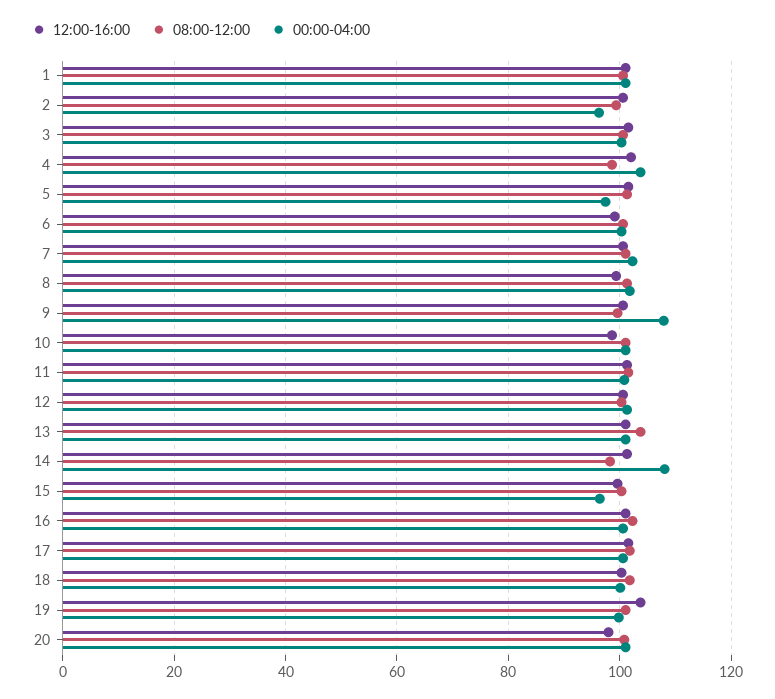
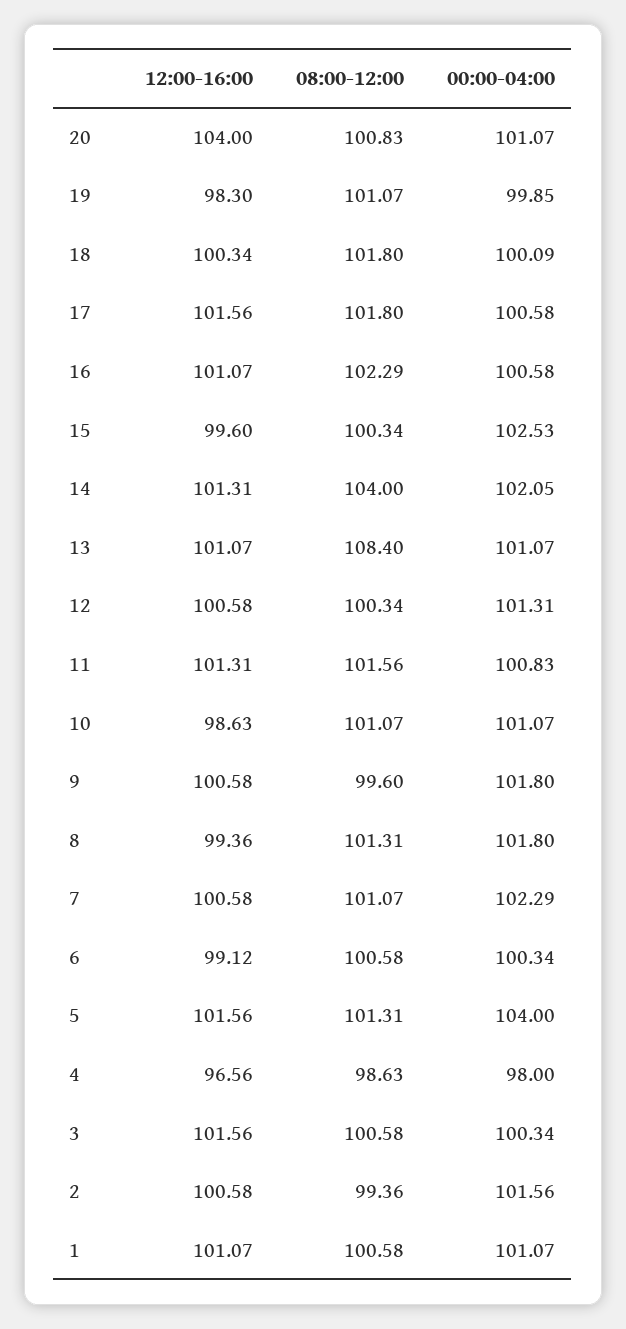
00:00-04:00, 2: 96 -> 101.56
12:00-16:00, 4: 102 -> 96.56
00:00-04:00, 4: 104 -> 98
00:00-04:00, 5: 98 -> 104
00:00-04:00, 9: 108 -> 101.8
08:00-12:00, 13: 104 -> 108.4
08:00-12:00, 14: 98 -> 104
00:00-04:00, 14: 108 -> 102.05
00:00-04:00, 15: 96 -> 102.53
12:00-16:00, 19: 104 -> 98.3
12:00-16:00, 20: 98 -> 104

